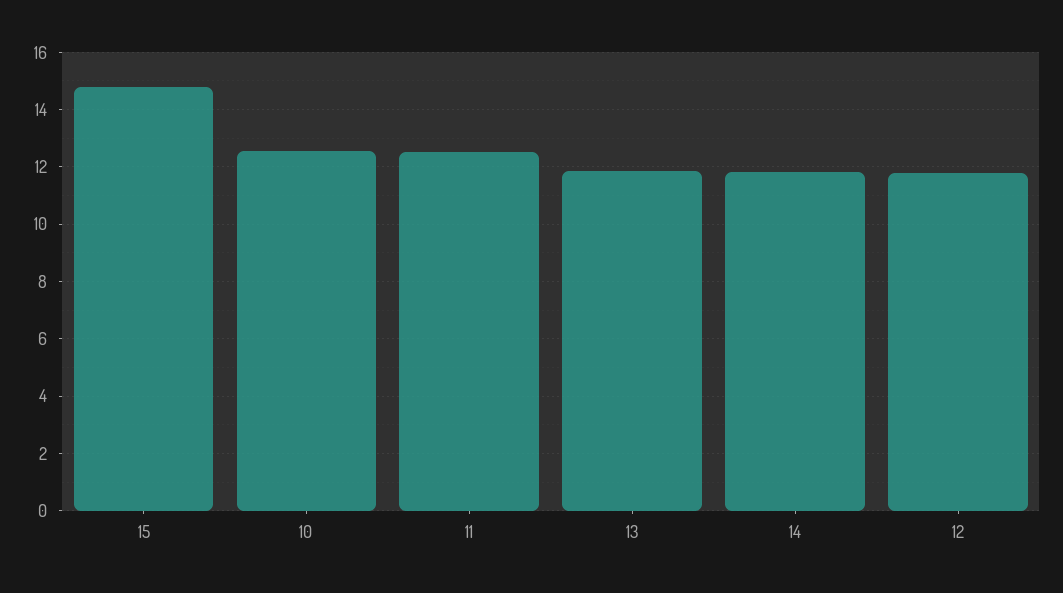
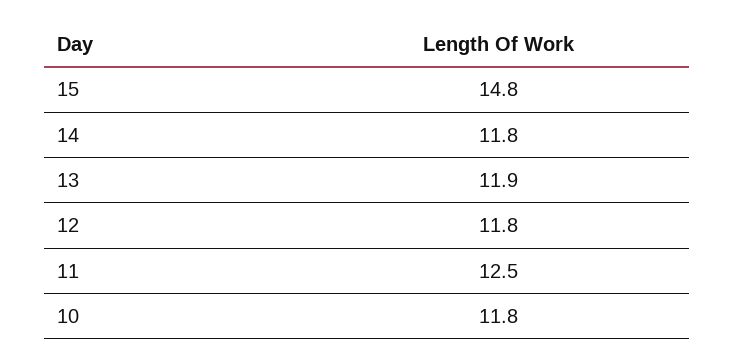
10: 12.5 -> 11.8

